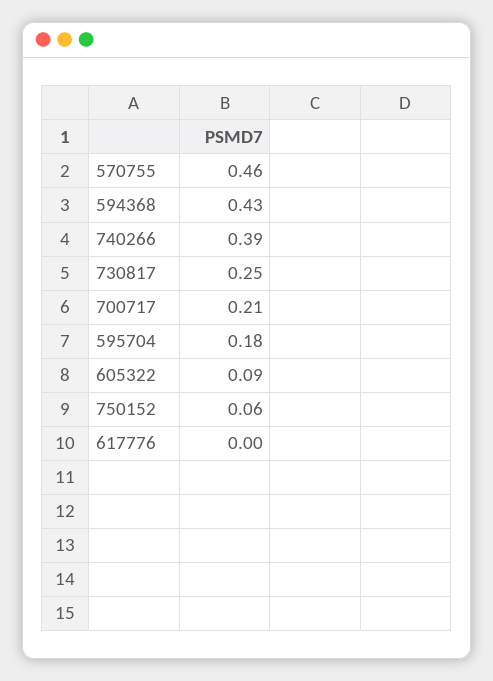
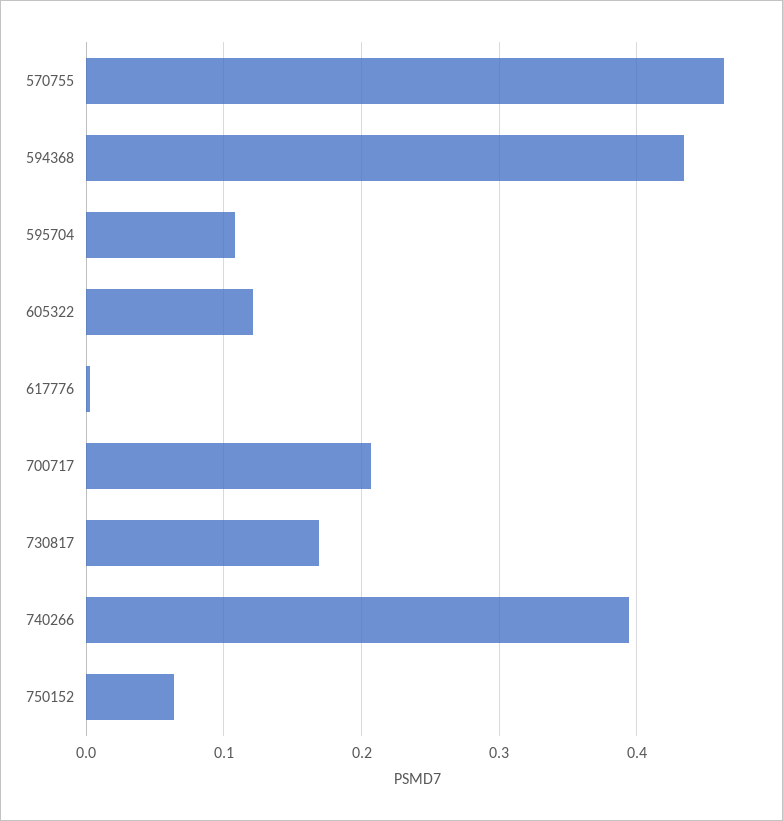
730817: 0.25 -> 0.17
595704: 0.18 -> 0.11
605322: 0.09 -> 0.12

